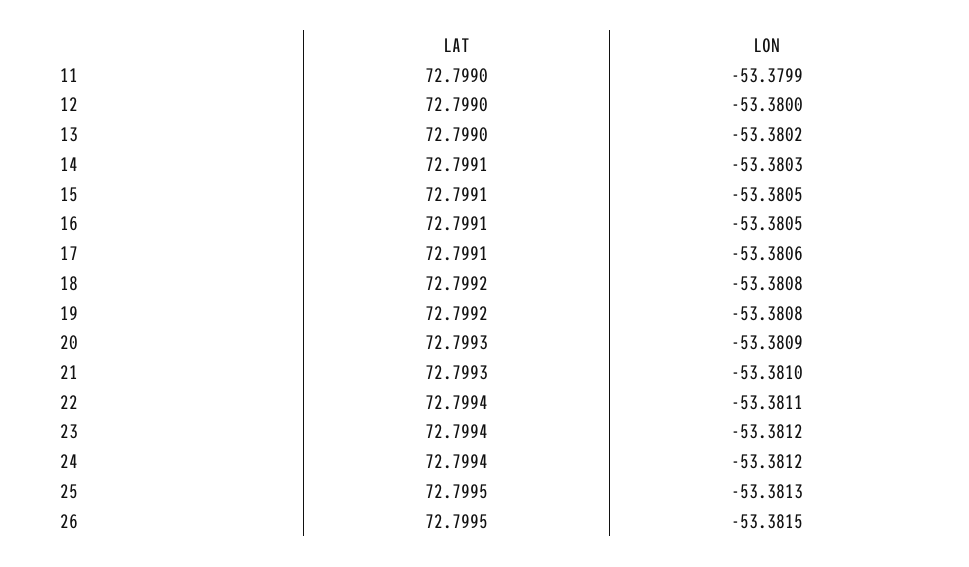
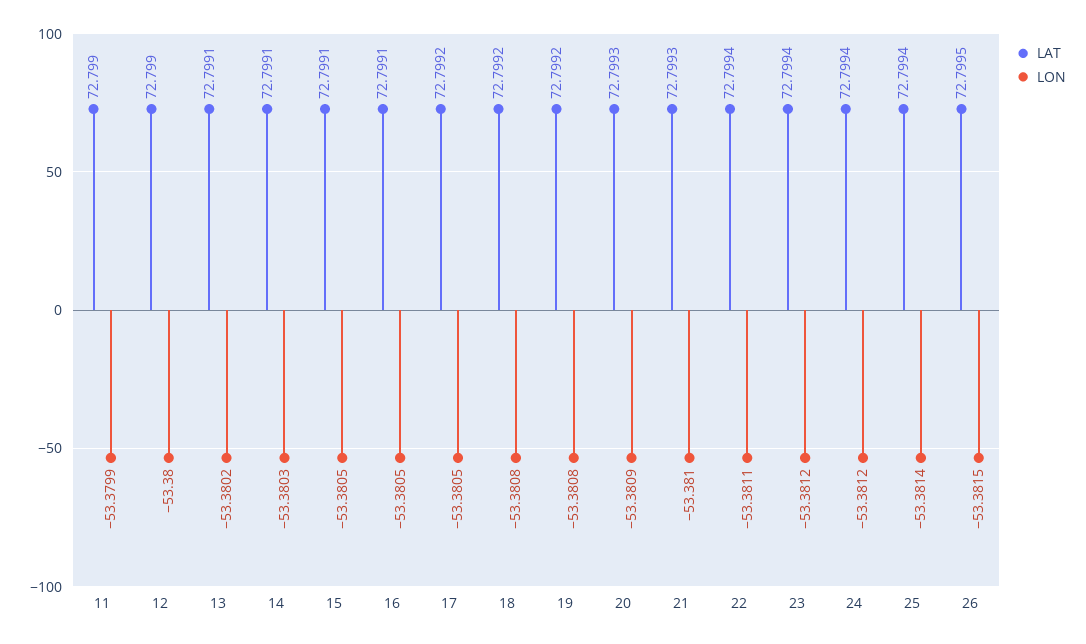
LAT, 13: 72.799 -> 72.7991
LAT, 17: 72.7991 -> 72.7992
LON, 17: -53.3806 -> -53.3805
LAT, 25: 72.7995 -> 72.7994
LON, 25: -53.3813 -> -53.3814

